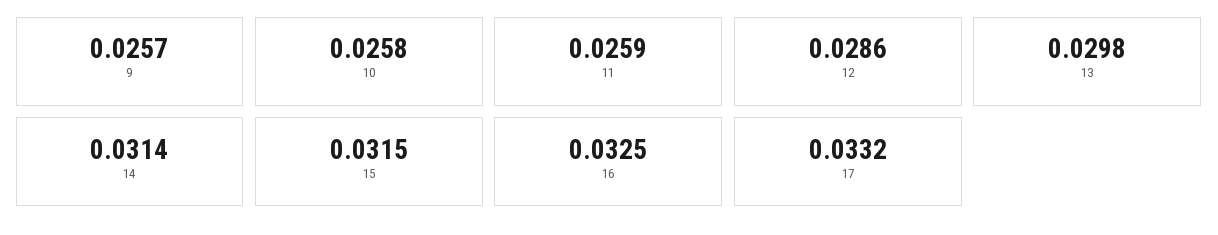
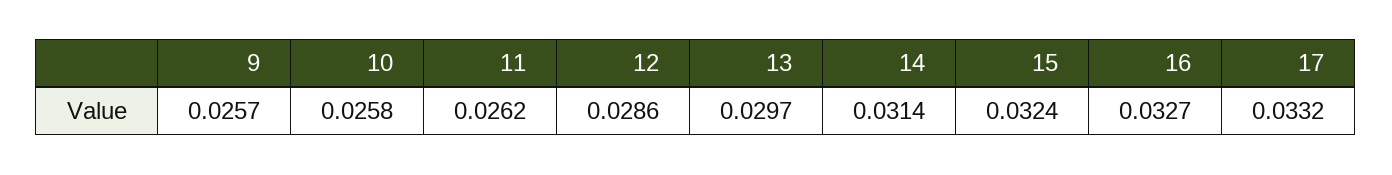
11: 0.0259 -> 0.0262
13: 0.0298 -> 0.0297
15: 0.0315 -> 0.0324
16: 0.0325 -> 0.0327

